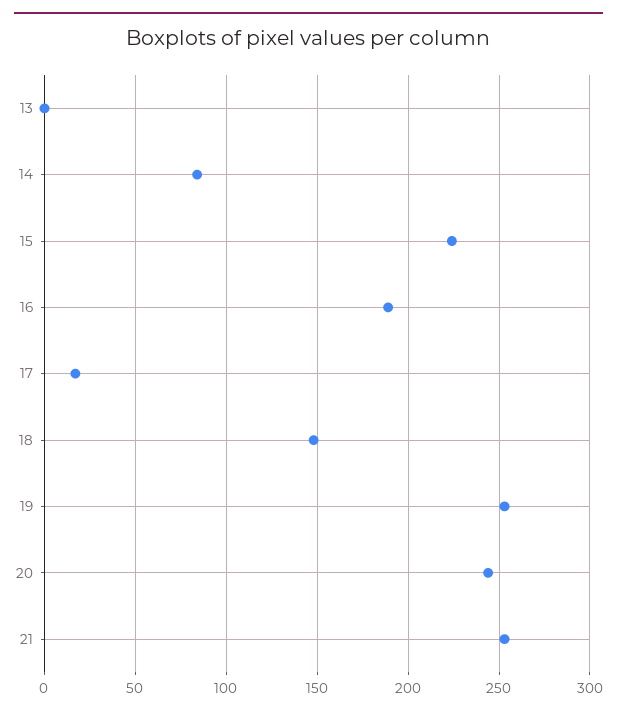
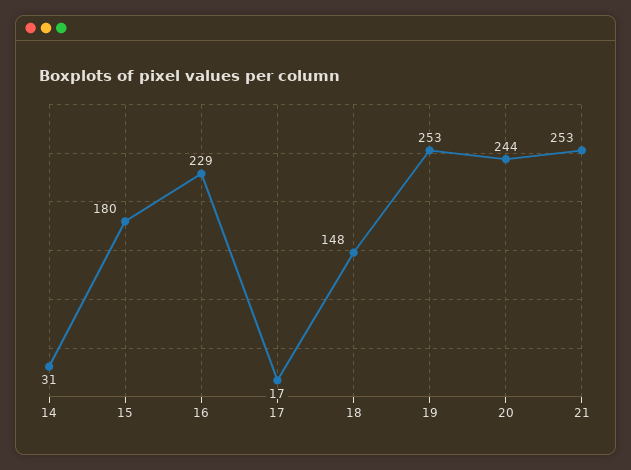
13: 0 -> none
14: 85 -> 31
15: 225 -> 180
16: 190 -> 229

